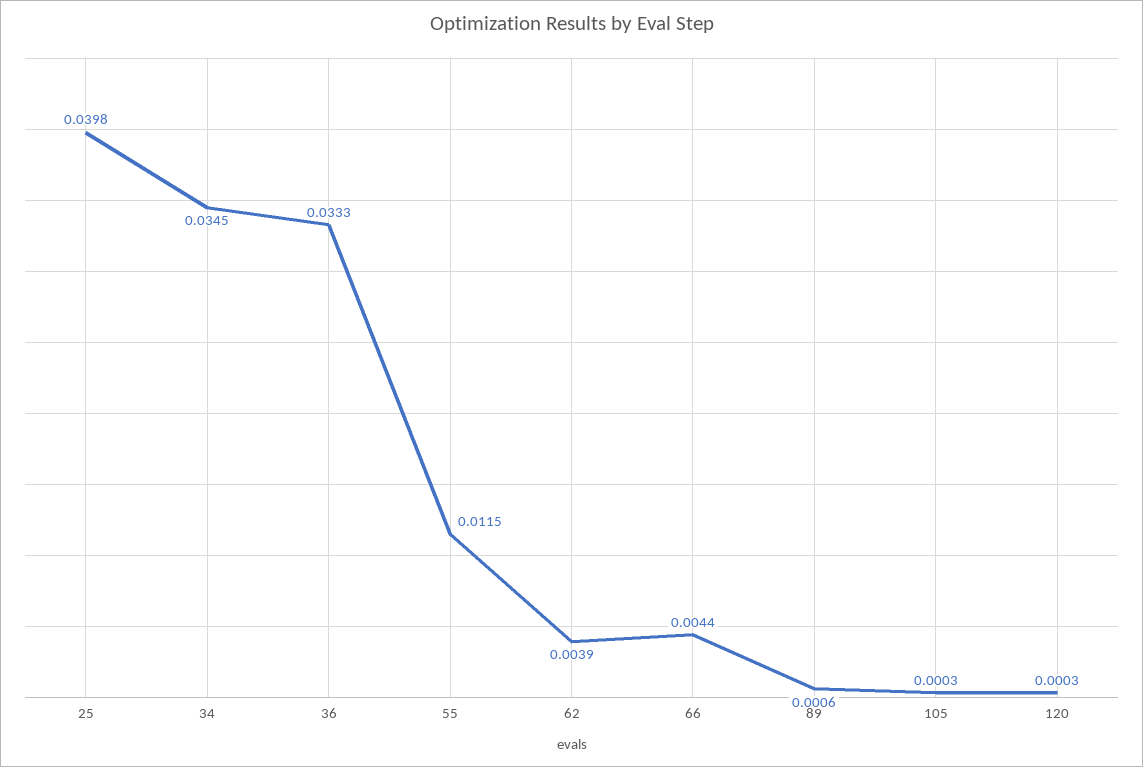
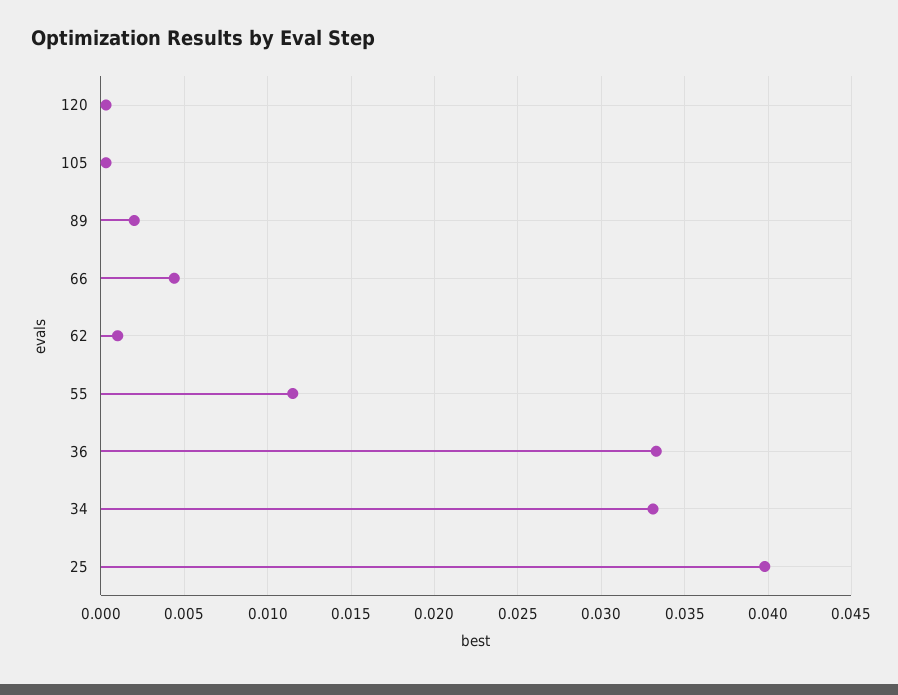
34: 0.0345 -> 0.033
62: 0.0039 -> 0.001
89: 0.0006 -> 0.002

